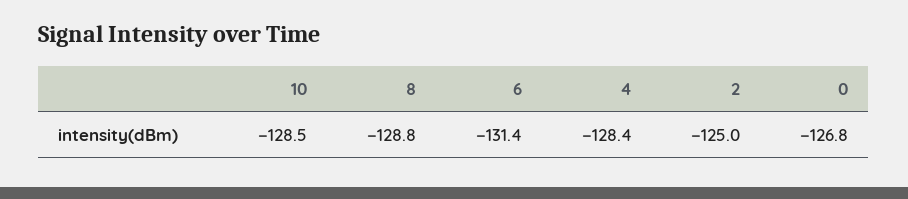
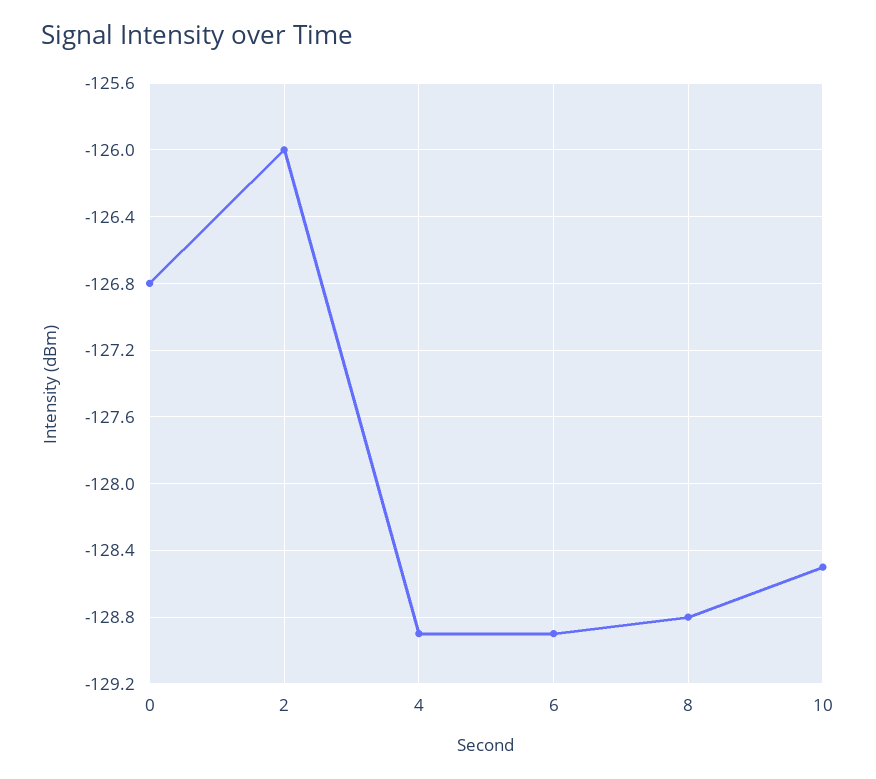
6: -131.4 -> -128.9
4: -128.4 -> -128.9
2: -125 -> -126

